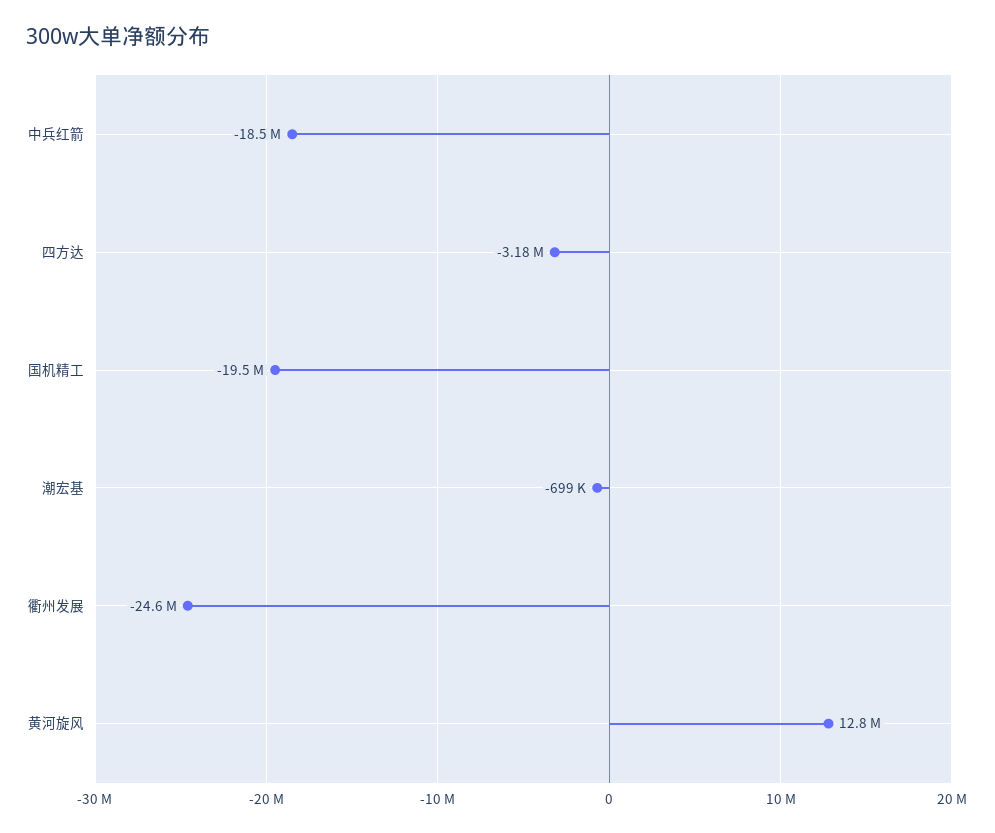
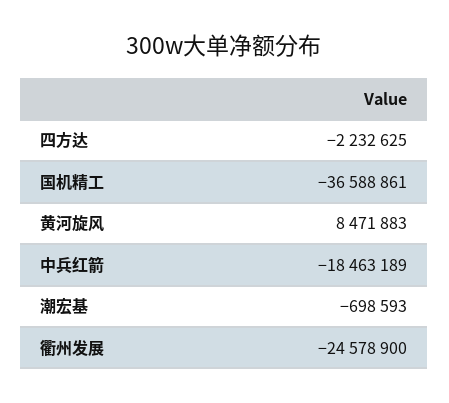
四方达: -3180000 -> -2232625
国机精工: -19500000 -> -36588861
黄河旋风: 12800000 -> 8471883

